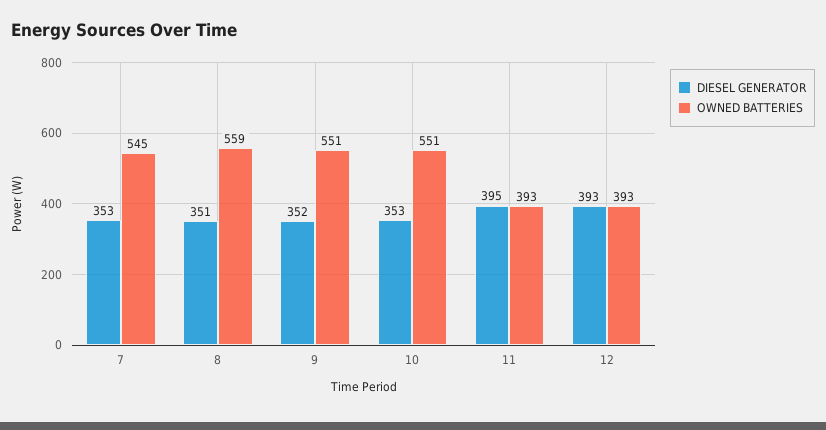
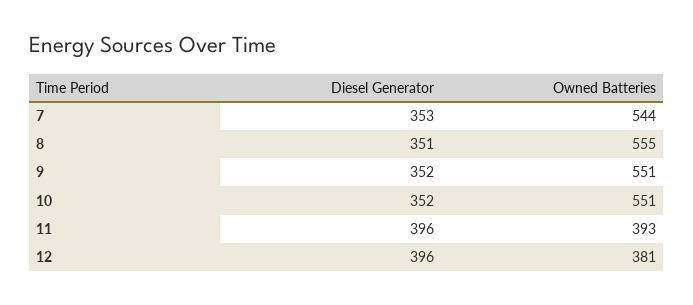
OWNED BATTERIES, 7: 545 -> 544
OWNED BATTERIES, 8: 559 -> 555
DIESEL GENERATOR, 10: 353 -> 352
DIESEL GENERATOR, 11: 395 -> 396
DIESEL GENERATOR, 12: 393 -> 396
OWNED BATTERIES, 12: 393 -> 381

